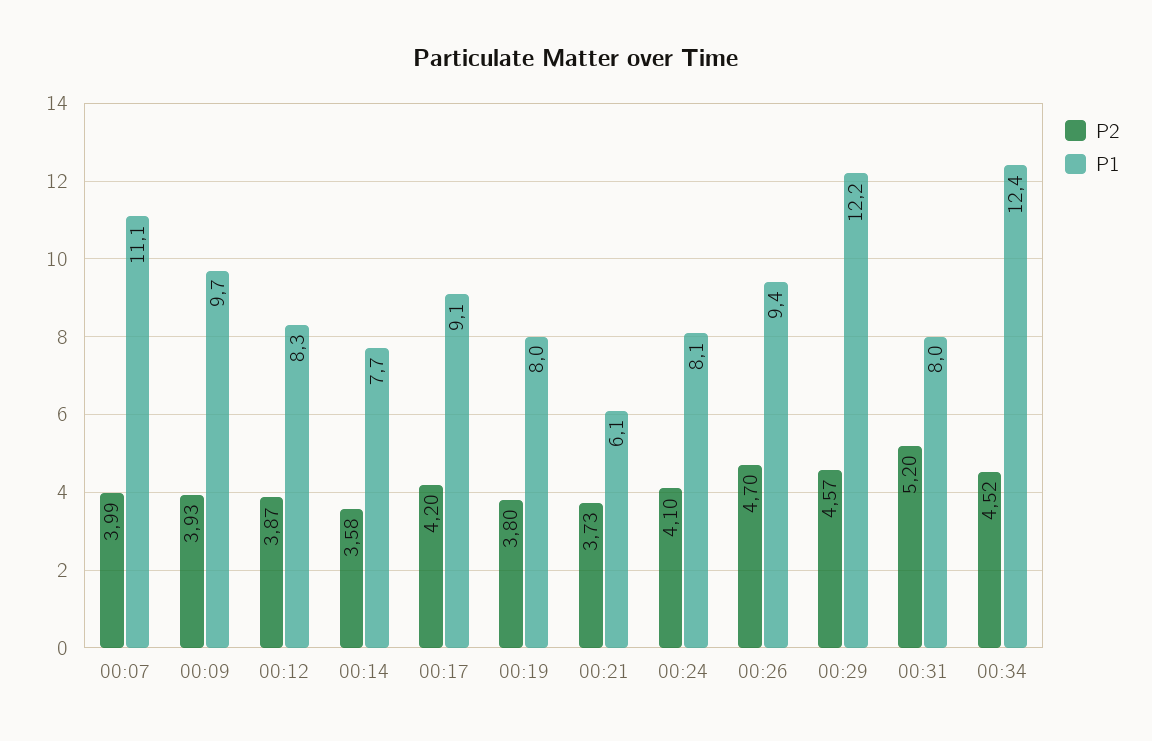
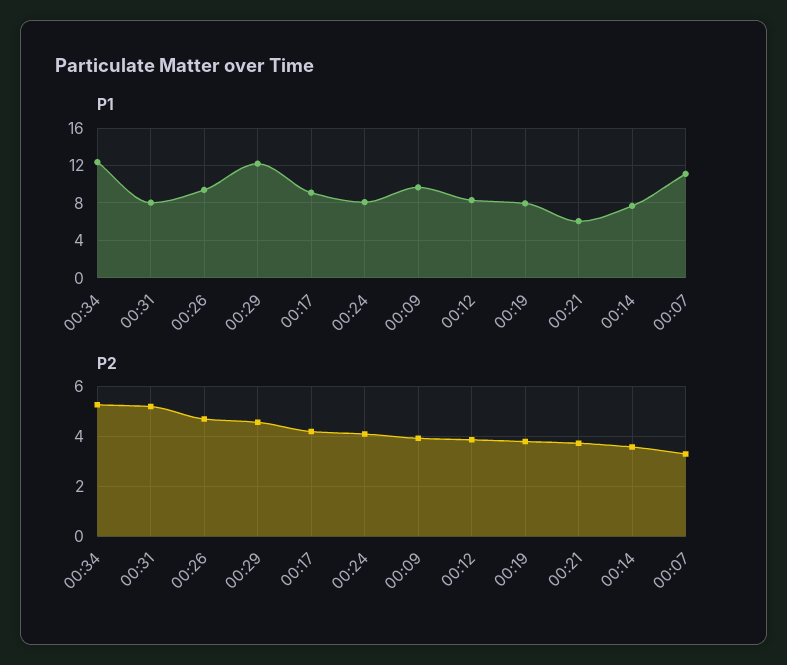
P2, 00:07: 3.99 -> 3.25
P2, 00:34: 4.52 -> 5.25

